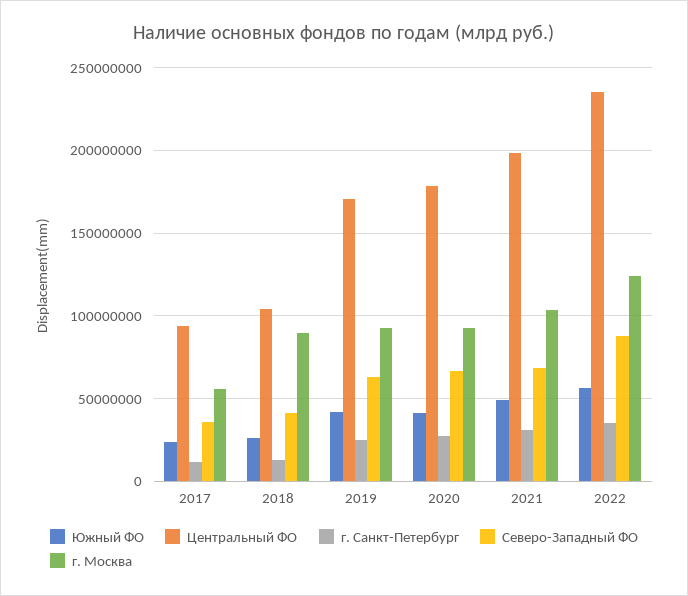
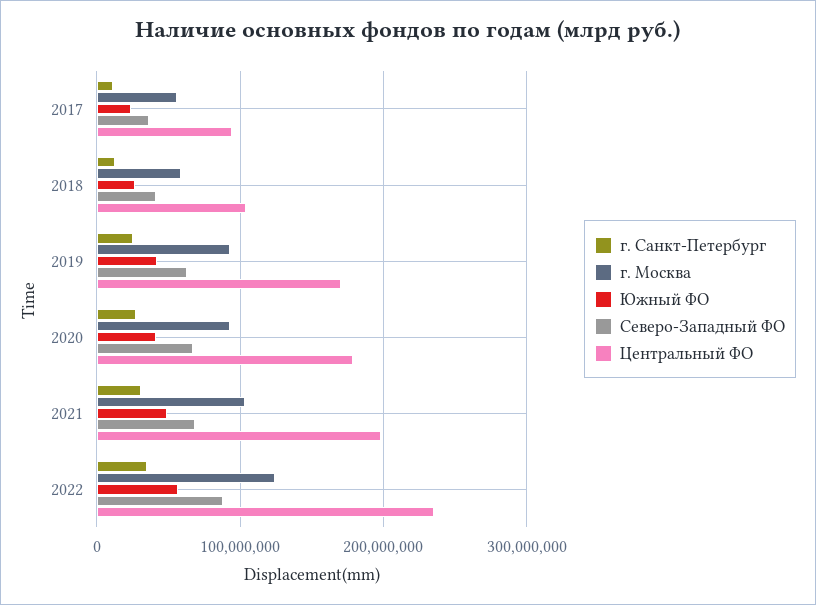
г. Москва, 2018: 90000000 -> 60000000

